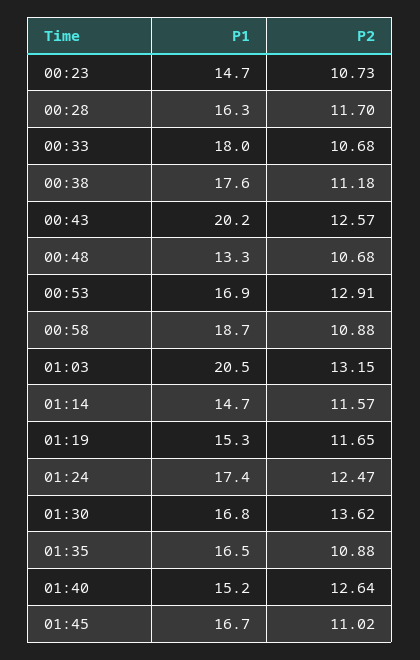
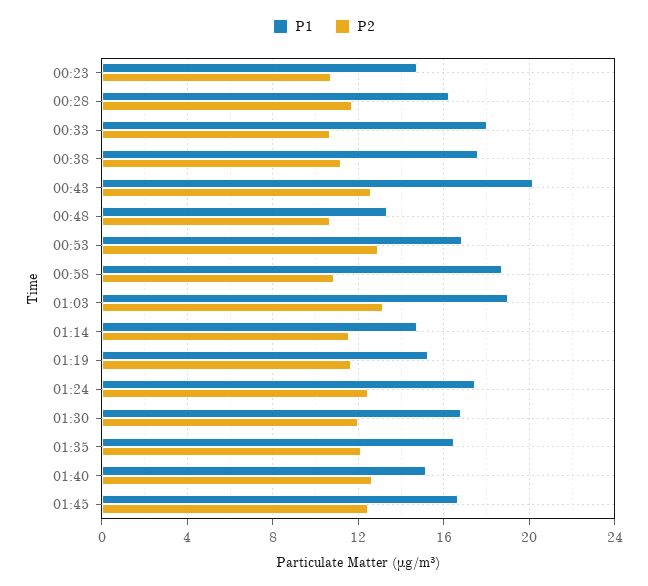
P1, 01:03: 20.5 -> 19
P2, 01:30: 13.62 -> 12
P2, 01:35: 10.88 -> 12
P2, 01:45: 11.02 -> 12.5

